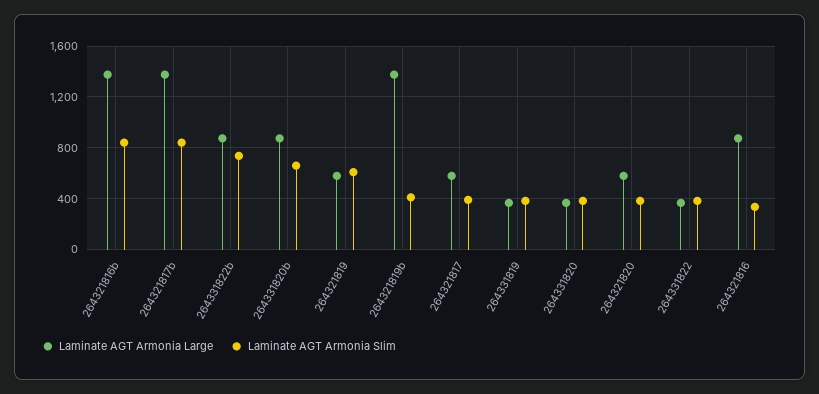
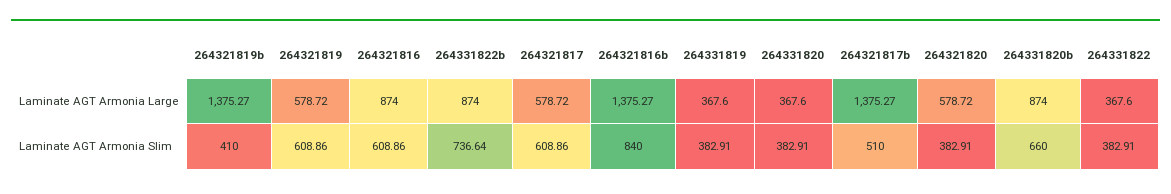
Laminate AGT Armonia Slim, 264321817b: 850 -> 510
Laminate AGT Armonia Slim, 264321817: 400 -> 608.86
Laminate AGT Armonia Slim, 264321816: 350 -> 608.86

